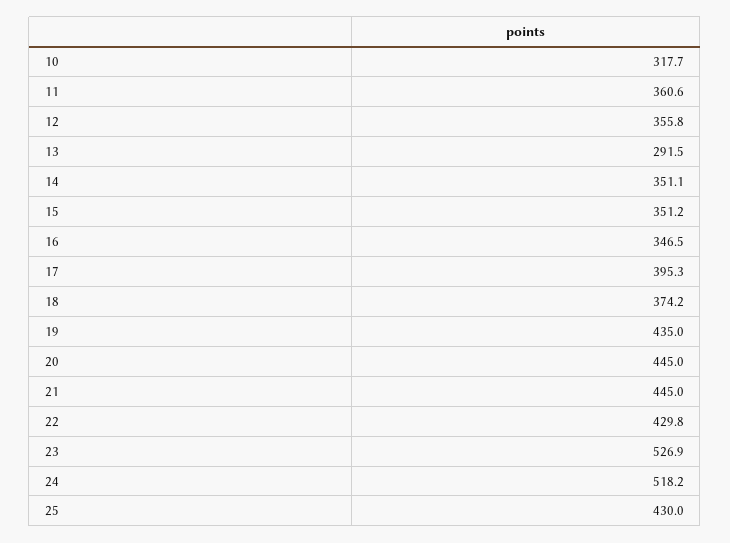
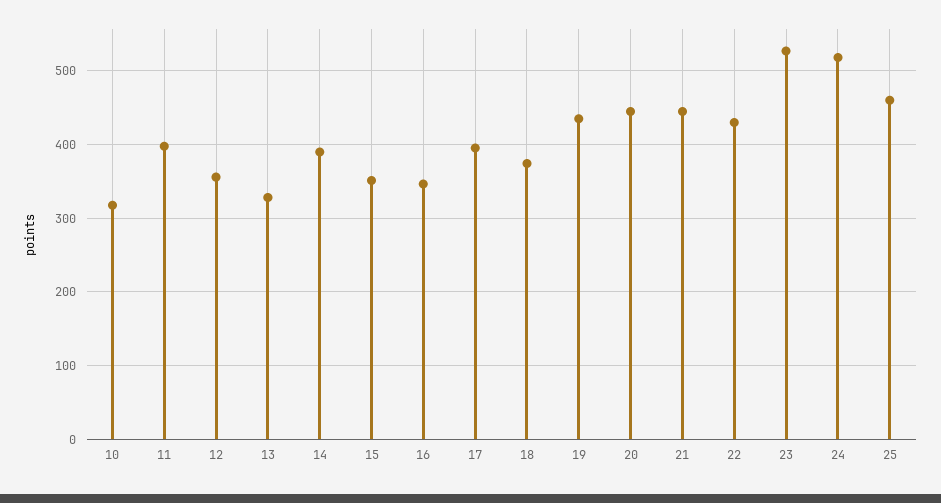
11: 360.6 -> 400
13: 291.5 -> 330
14: 351.1 -> 390
25: 430 -> 460

